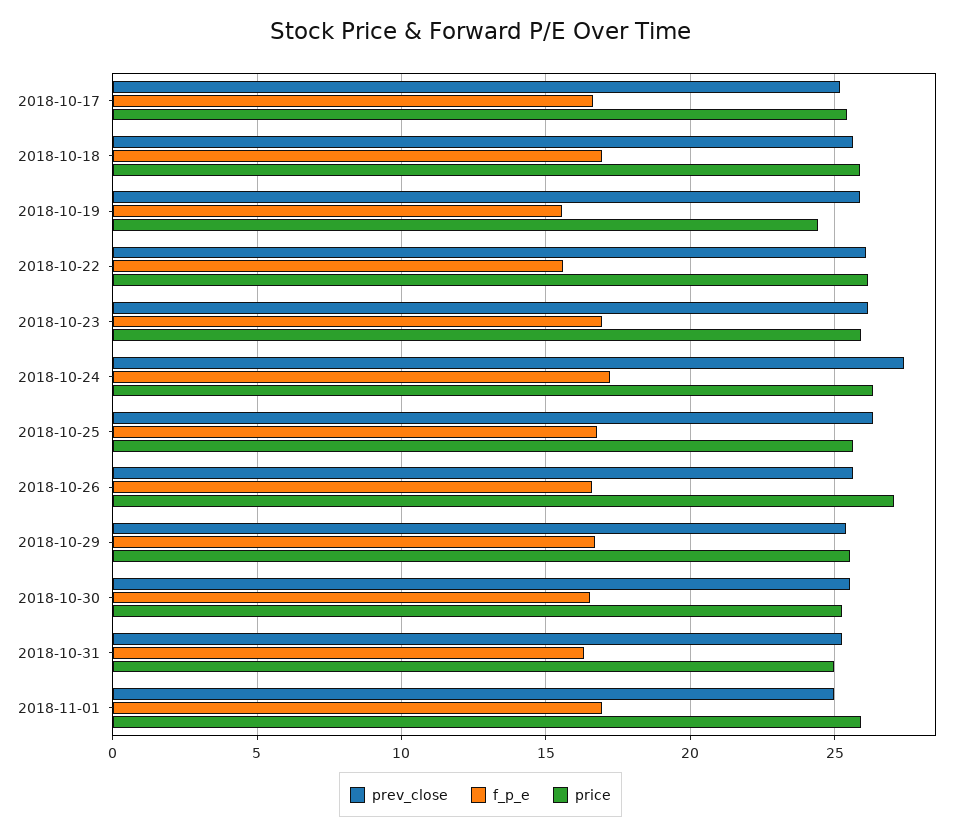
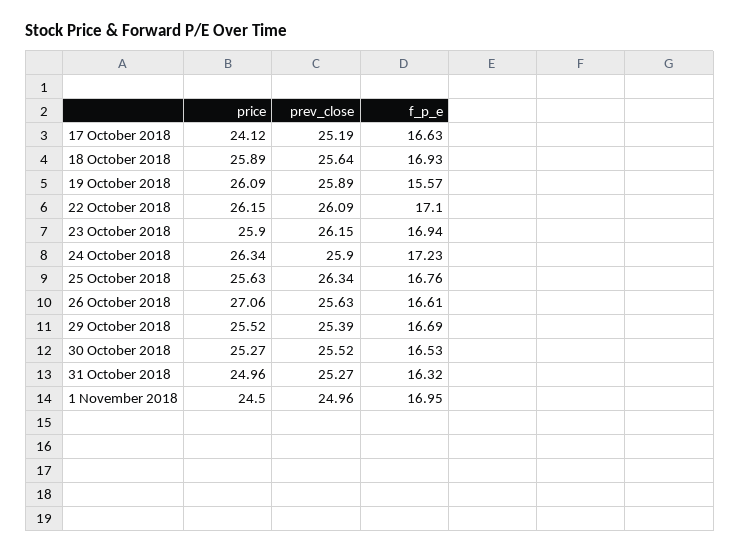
price, 2018-10-17: 25.5 -> 24.12
price, 2018-10-19: 24.5 -> 26.09
f_p_e, 2018-10-22: 15.5 -> 17.1
prev_close, 2018-10-24: 27.5 -> 25.9
price, 2018-11-01: 26 -> 24.5

